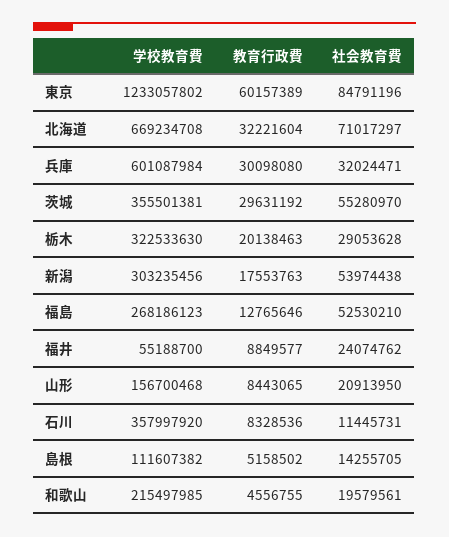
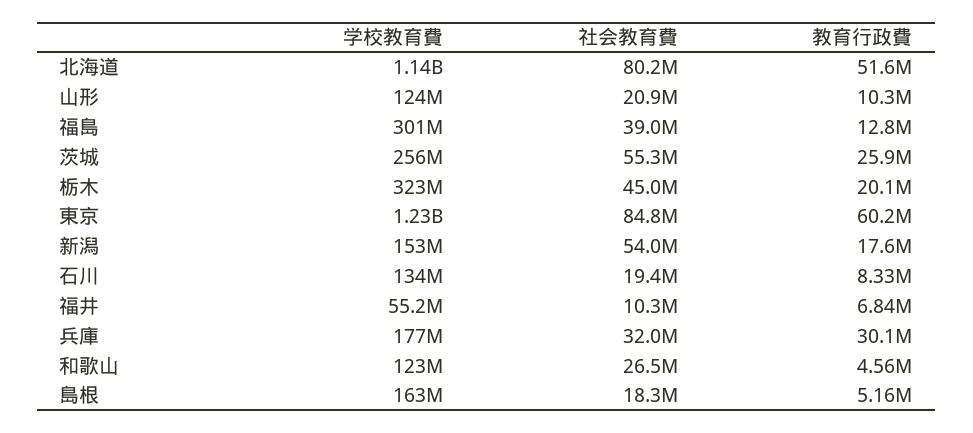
学校教育費, 北海道: 669234708 -> 1140000000
教育行政費, 北海道: 32221604 -> 51600000
社会教育費, 北海道: 71017297 -> 80200000
学校教育費, 兵庫: 601087984 -> 177000000
学校教育費, 茨城: 355501381 -> 256000000
教育行政費, 茨城: 29631192 -> 25900000
社会教育費, 栃木: 29053628 -> 45000000
学校教育費, 新潟: 303235456 -> 153000000
学校教育費, 福島: 268186123 -> 301000000
社会教育費, 福島: 52530210 -> 39000000
教育行政費, 福井: 8849577 -> 6840000
社会教育費, 福井: 24074762 -> 10300000
学校教育費, 山形: 156700468 -> 124000000
教育行政費, 山形: 8443065 -> 10300000
学校教育費, 石川: 357997920 -> 134000000
社会教育費, 石川: 11445731 -> 19400000
学校教育費, 島根: 111607382 -> 163000000
社会教育費, 島根: 14255705 -> 18300000
学校教育費, 和歌山: 215497985 -> 123000000
社会教育費, 和歌山: 19579561 -> 26500000

